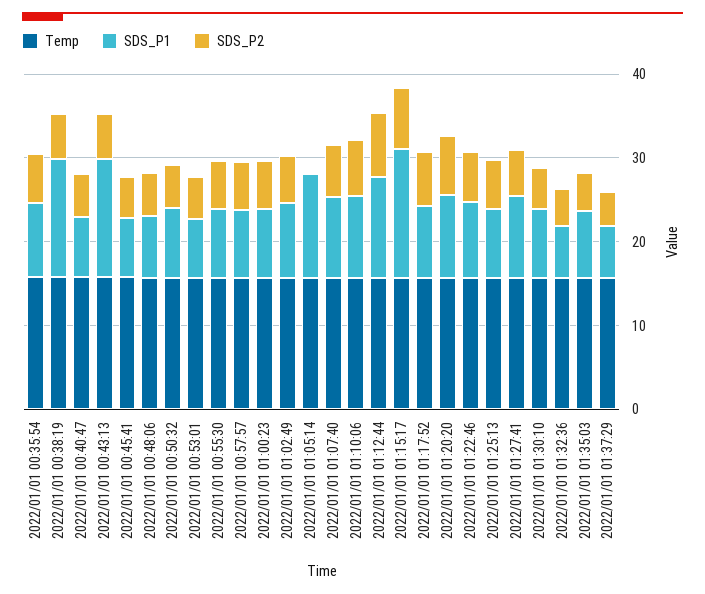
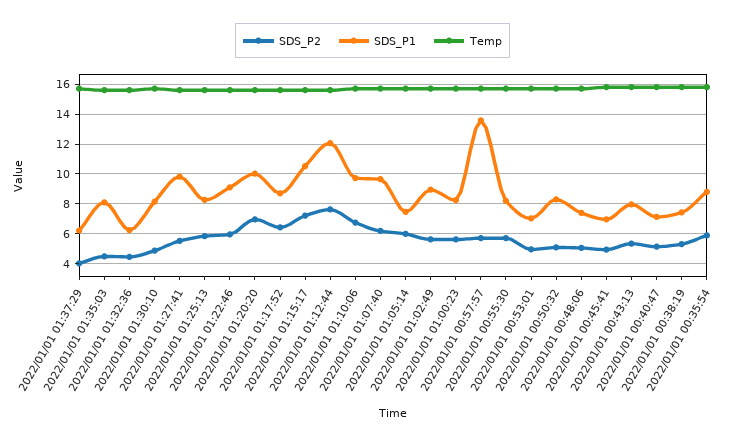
SDS_P1, 2022/01/01 00:38:19: 14 -> 7.5
SDS_P1, 2022/01/01 00:43:13: 14 -> 8
SDS_P1, 2022/01/01 00:57:57: 8 -> 13.5
SDS_P1, 2022/01/01 01:05:14: 12 -> 7.5
SDS_P2, 2022/01/01 01:05:14: 0 -> 6
SDS_P1, 2022/01/01 01:15:17: 16 -> 10.5

